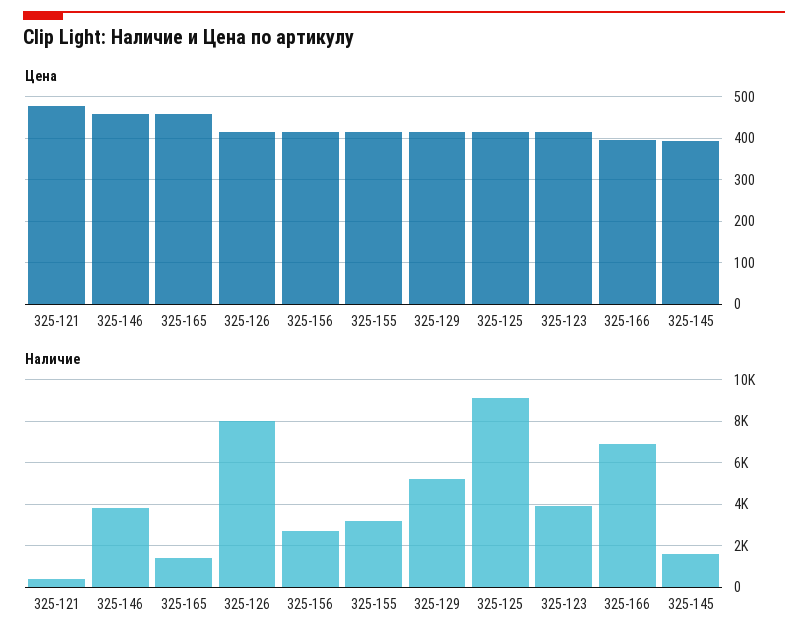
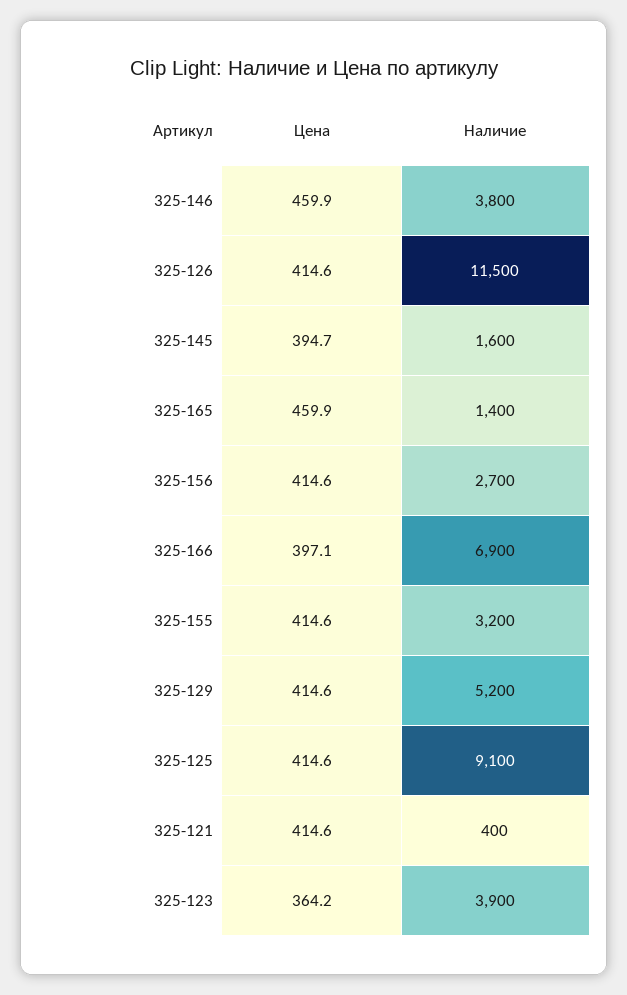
Цена, 325-121: 480 -> 414.6
Цена, 325-123: 420 -> 364.2
Наличие, 325-126: 8000 -> 11500

